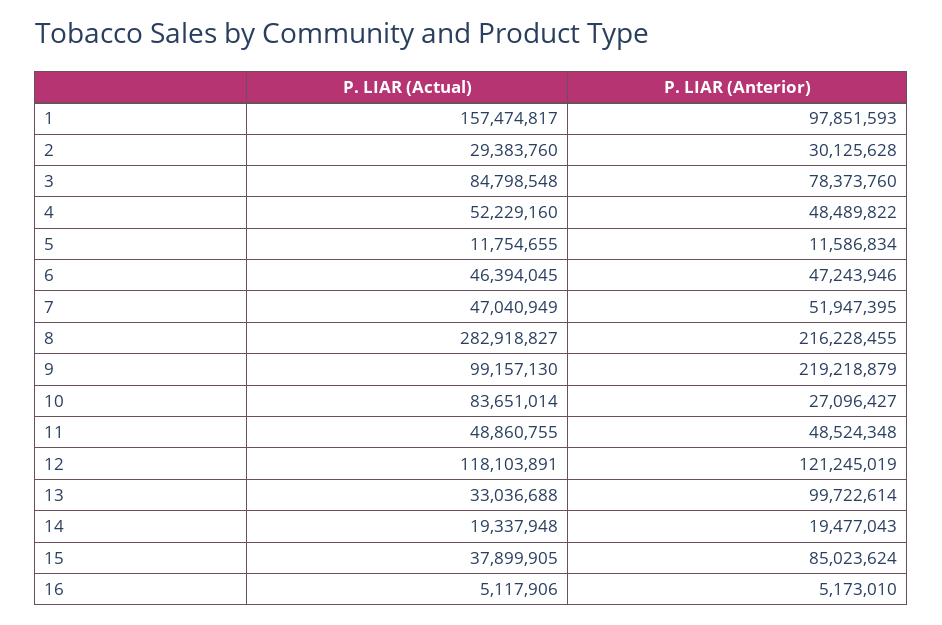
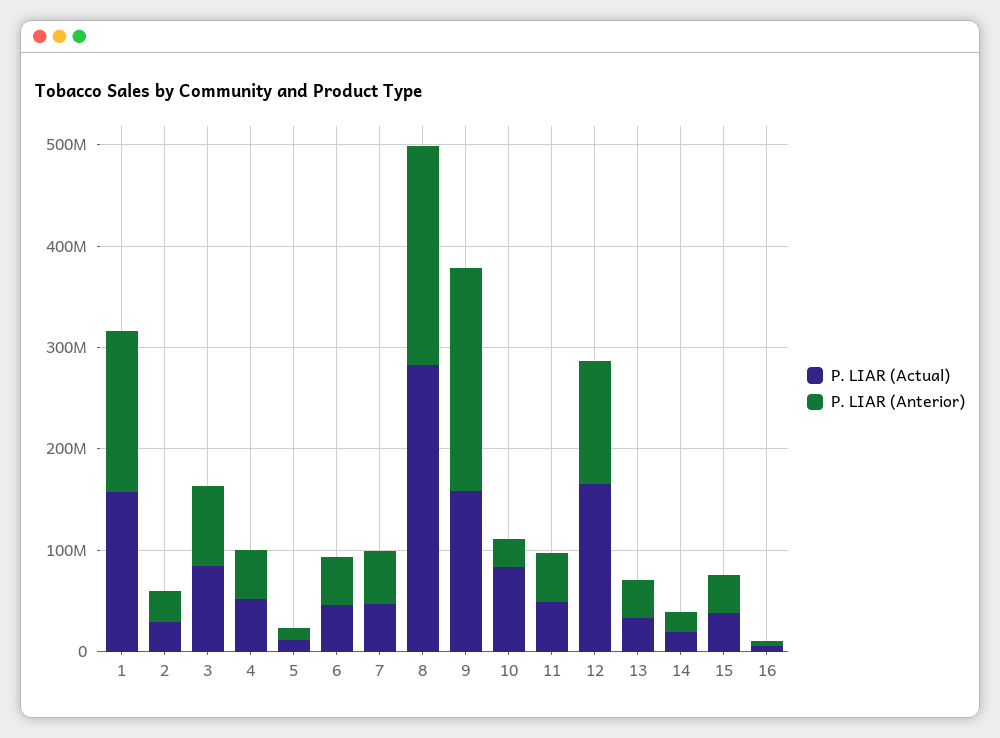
P. LIAR (Anterior), 1: 97851593 -> 160000000
P. LIAR (Actual), 9: 99157130 -> 160000000
P. LIAR (Actual), 12: 118103891 -> 160000000
P. LIAR (Anterior), 13: 99722614 -> 40000000
P. LIAR (Anterior), 15: 85023624 -> 40000000

